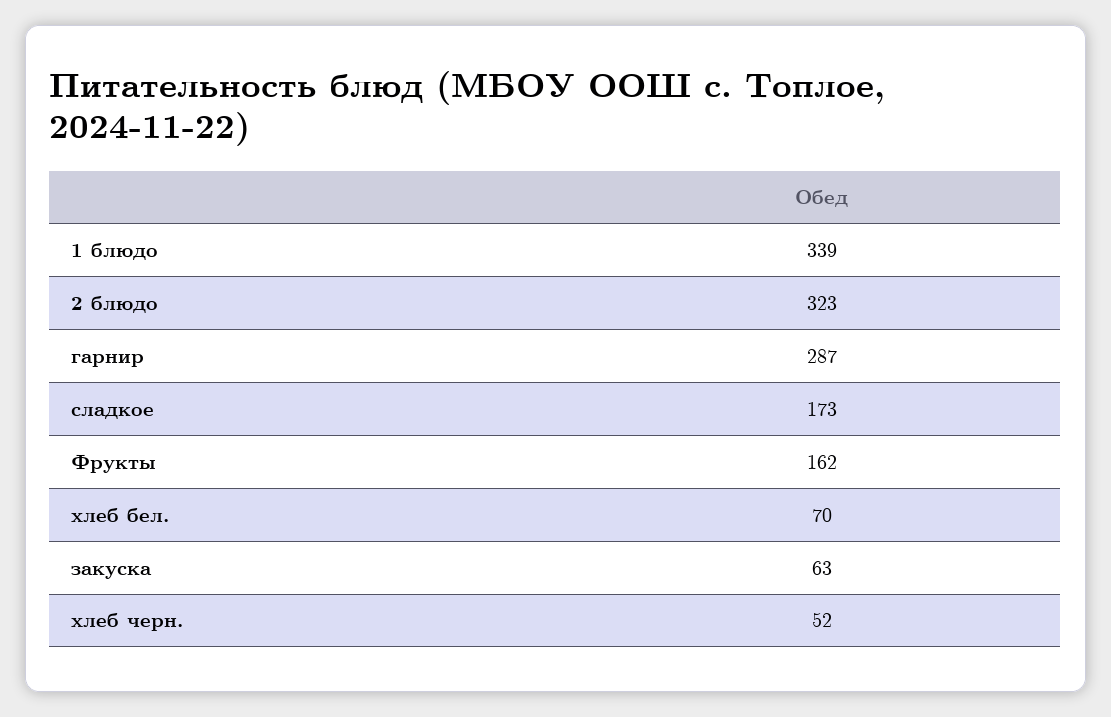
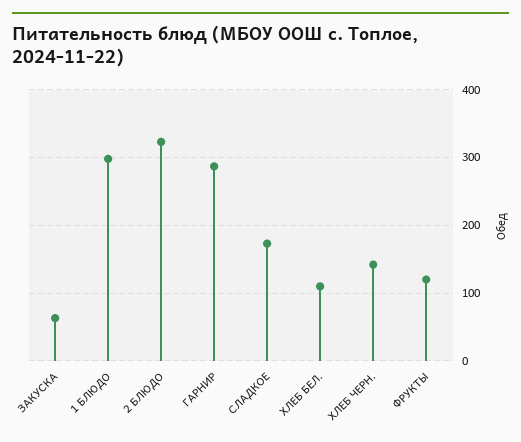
1 блюдо: 339 -> 300
Фрукты: 162 -> 120
хлеб бел.: 70 -> 110
хлеб черн.: 52 -> 140

